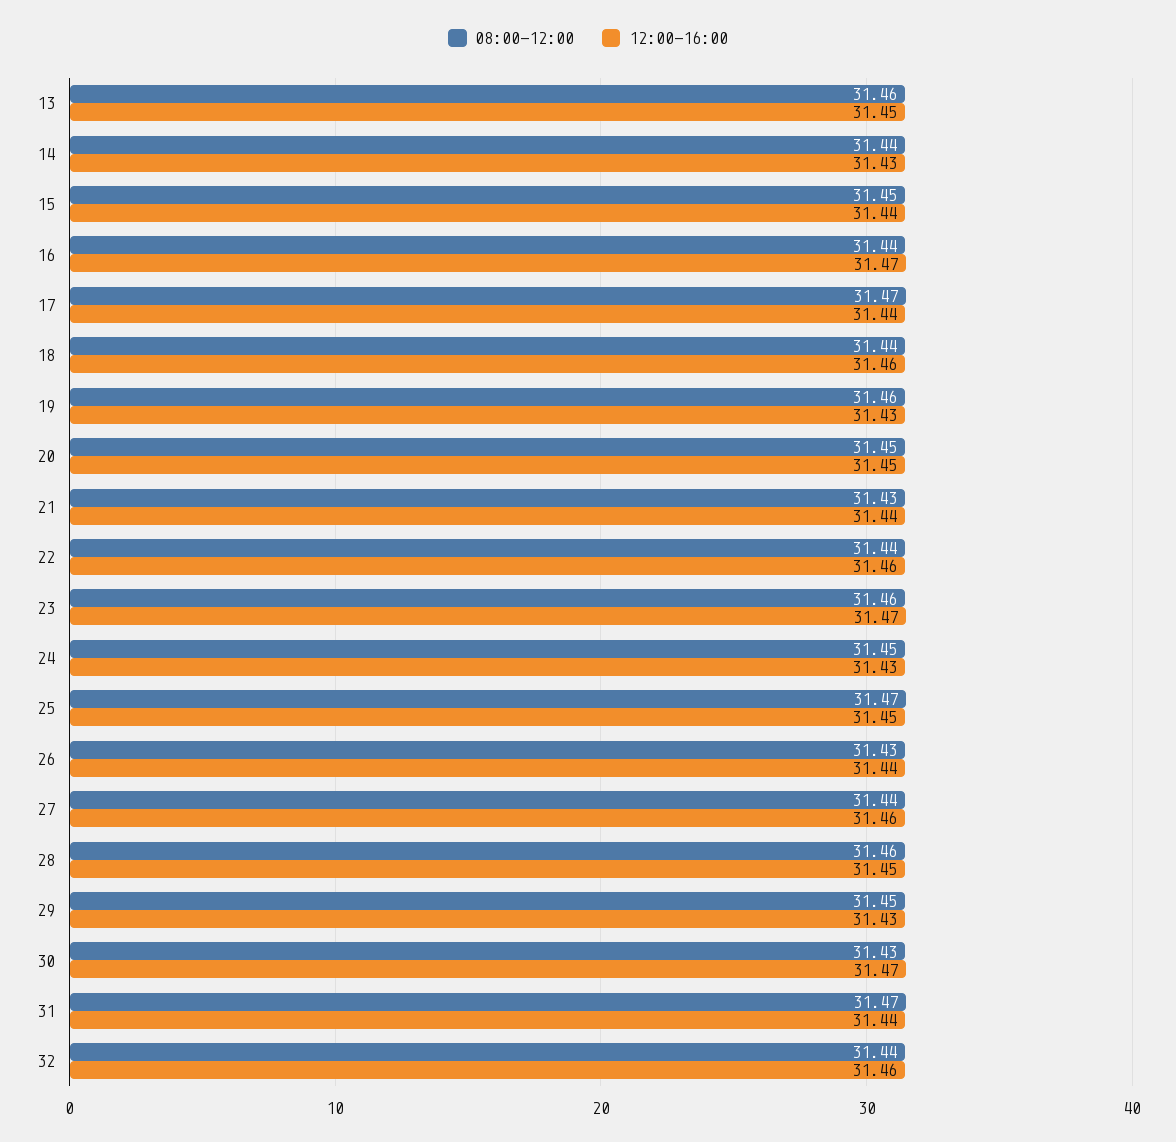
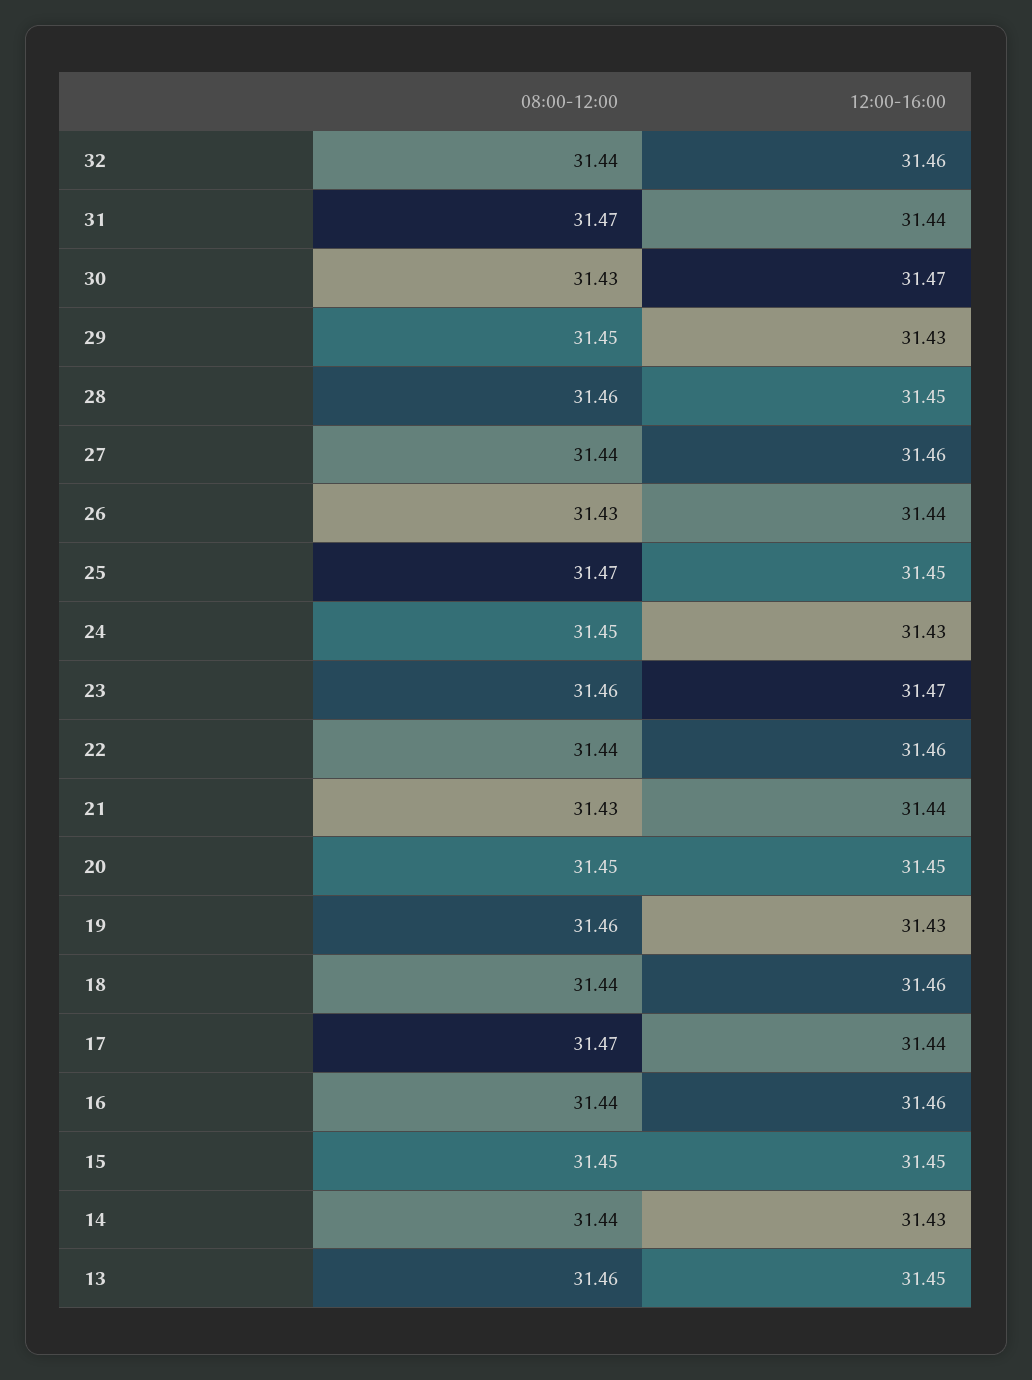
12:00-16:00, 15: 31.44 -> 31.45
12:00-16:00, 16: 31.47 -> 31.46

